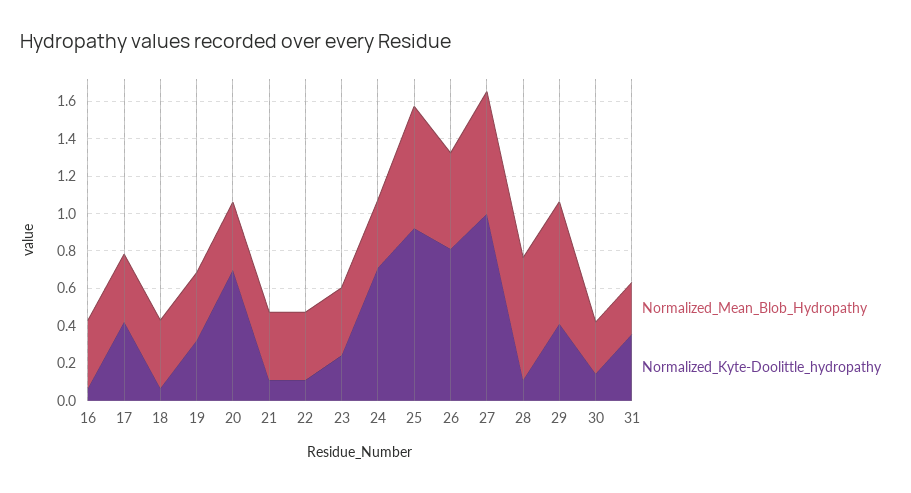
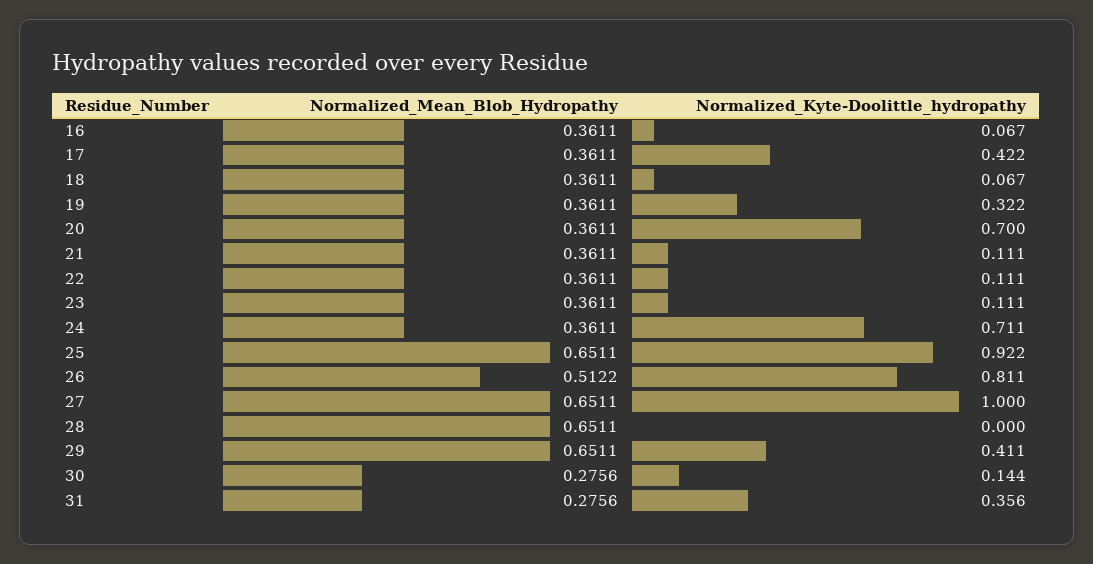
Normalized_Kyte-Doolittle_hydropathy, 23: 0.25 -> 0.111
Normalized_Kyte-Doolittle_hydropathy, 28: 0.1 -> 0

